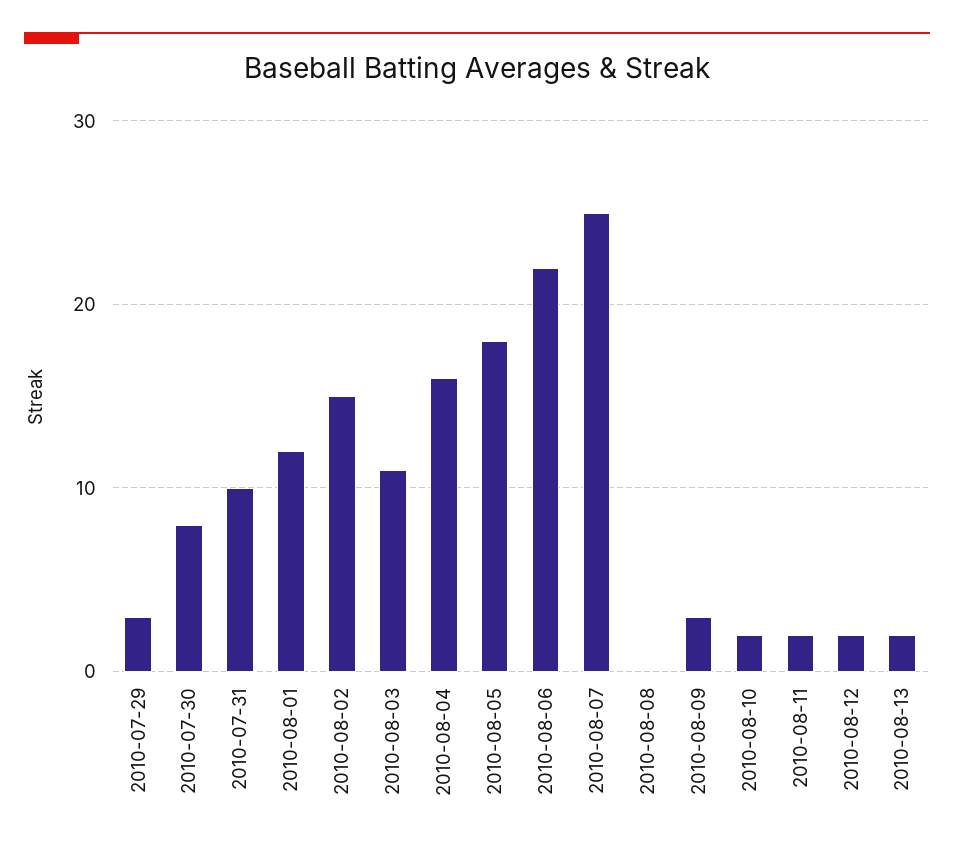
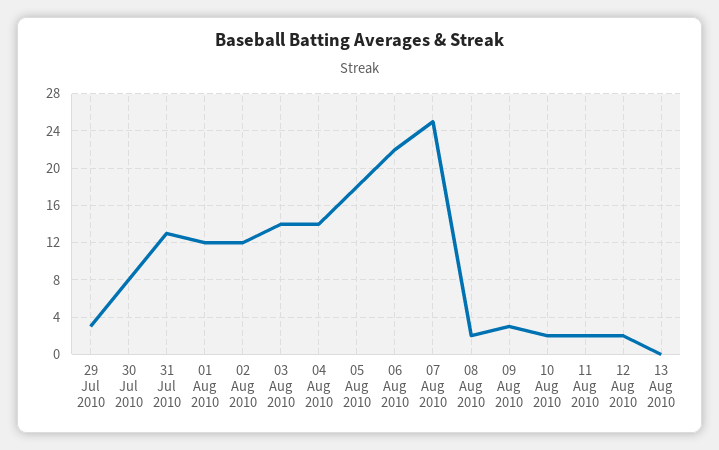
2010-07-31: 10 -> 13
2010-08-02: 15 -> 12
2010-08-03: 11 -> 14
2010-08-04: 16 -> 14
2010-08-08: 0 -> 2
2010-08-13: 2 -> 0

